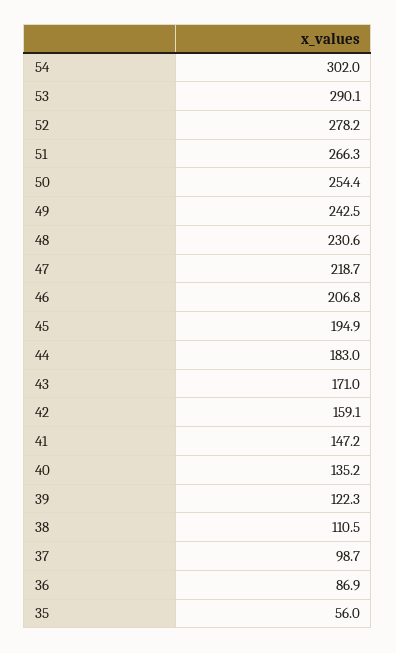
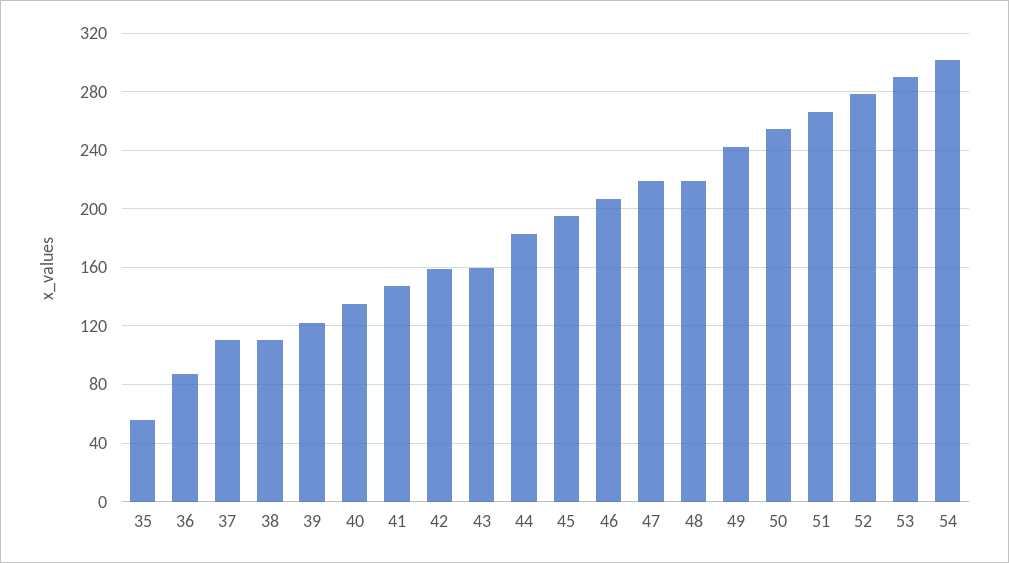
48: 230.6 -> 220
43: 171 -> 160
37: 98.7 -> 110

